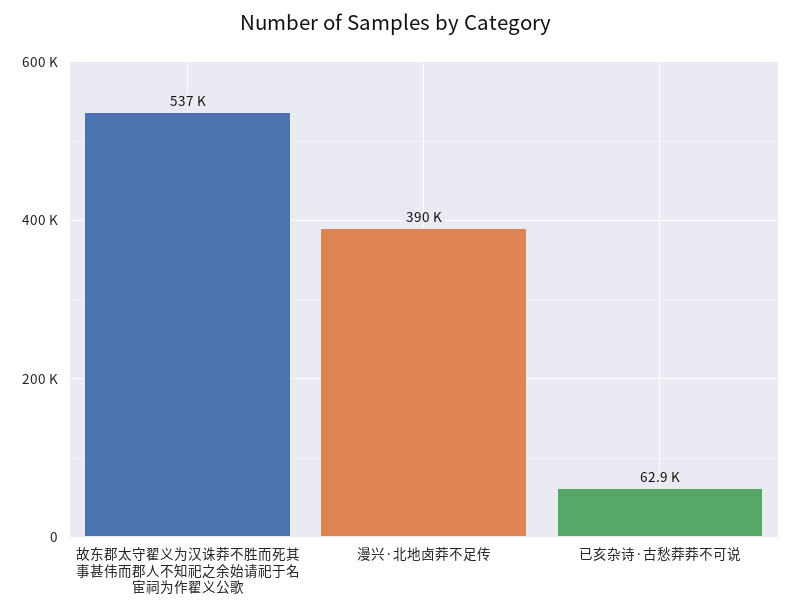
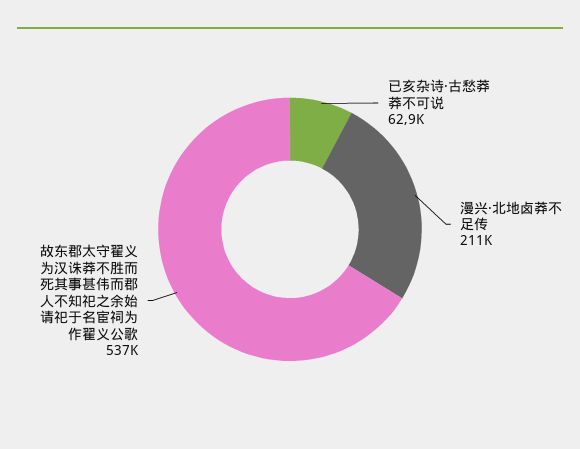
漫兴·北地卤莽不足传: 390000 -> 211000

